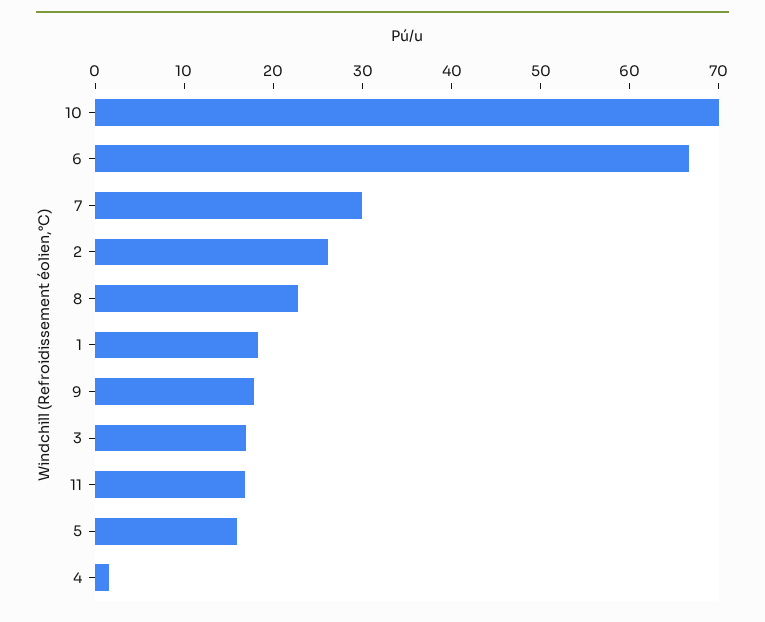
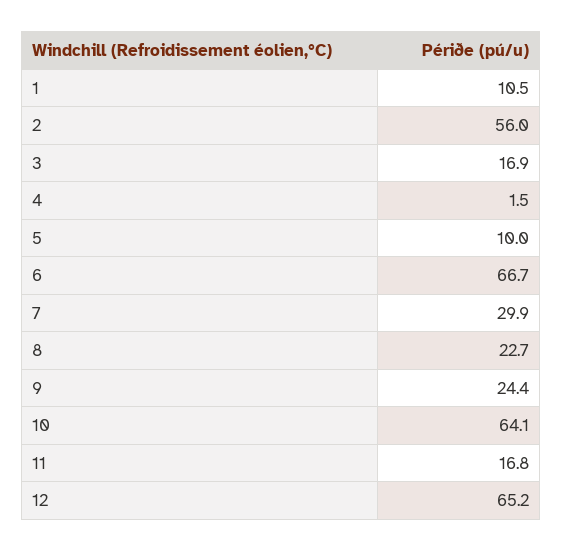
10: 70 -> 64.1
2: 26 -> 56
1: 18 -> 10.5
9: 18 -> 24.4
5: 16 -> 10
12: none -> 65.2

